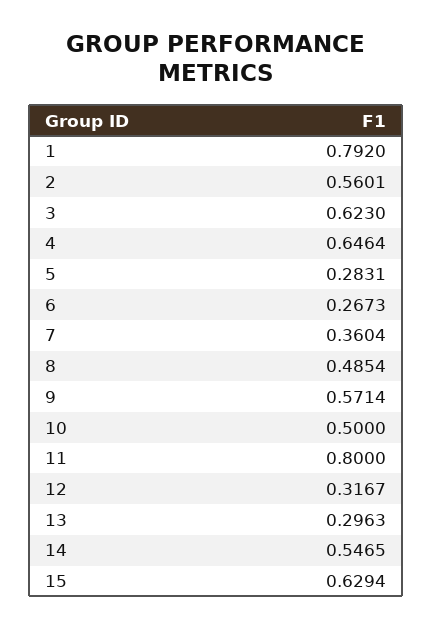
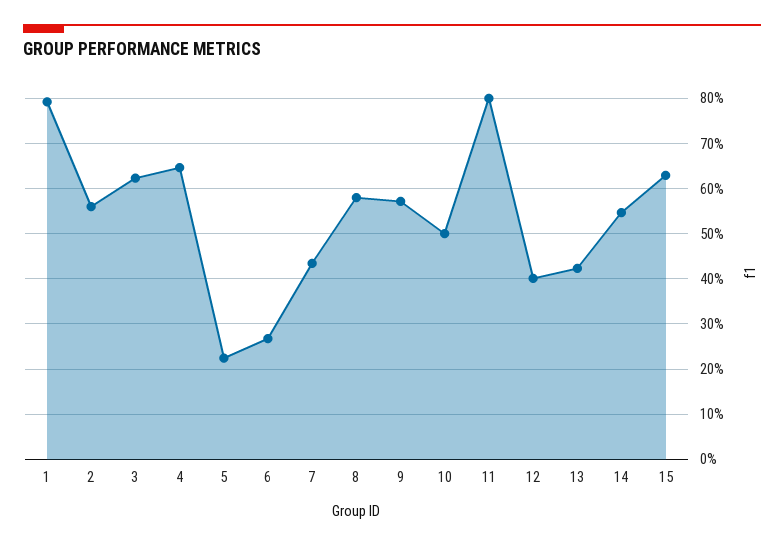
5: 0.2831 -> 0.22
7: 0.3604 -> 0.44
8: 0.4854 -> 0.58
12: 0.3167 -> 0.4
13: 0.2963 -> 0.42

